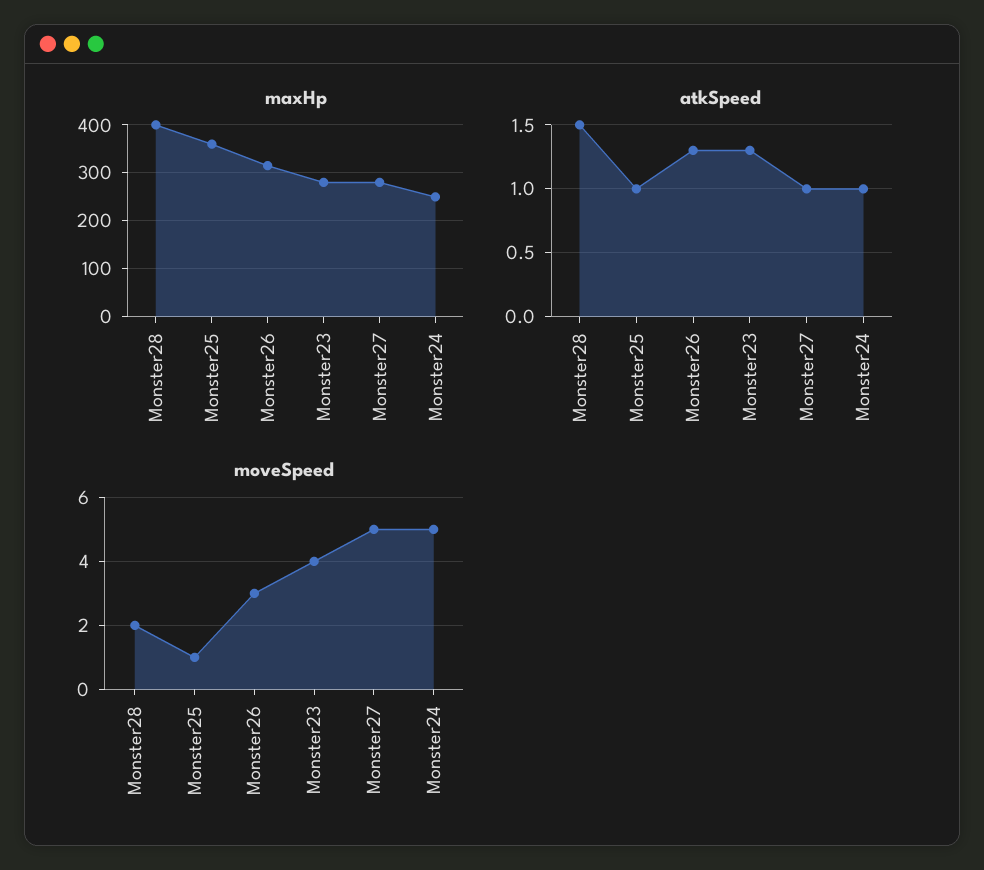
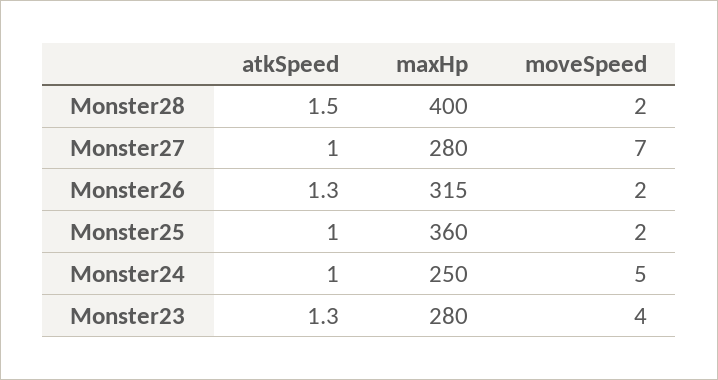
moveSpeed, Monster25: 1 -> 2
moveSpeed, Monster26: 3 -> 2
moveSpeed, Monster27: 5 -> 7

